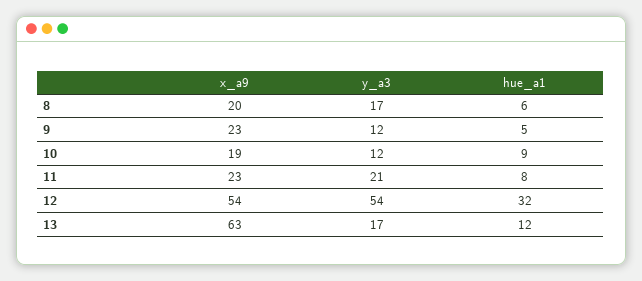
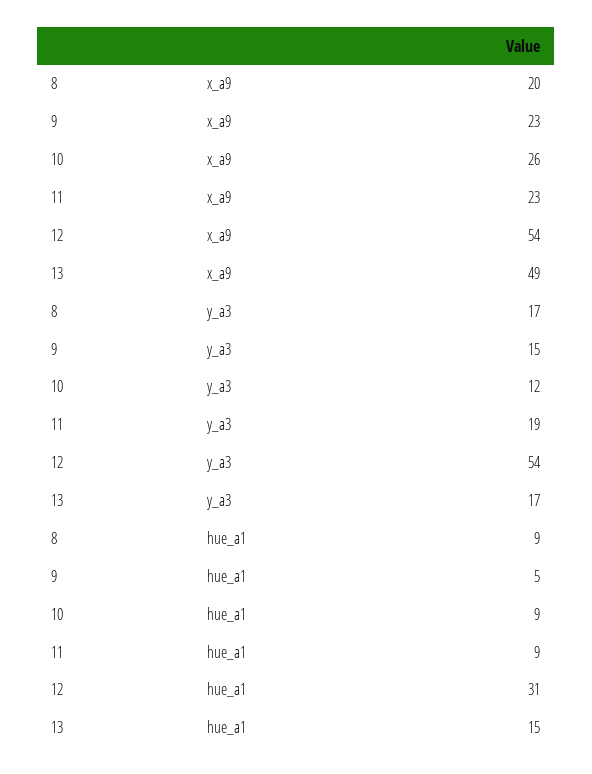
hue_a1, 8: 6 -> 9
y_a3, 9: 12 -> 15
x_a9, 10: 19 -> 26
y_a3, 11: 21 -> 19
hue_a1, 11: 8 -> 9
hue_a1, 12: 32 -> 31
x_a9, 13: 63 -> 49
hue_a1, 13: 12 -> 15

